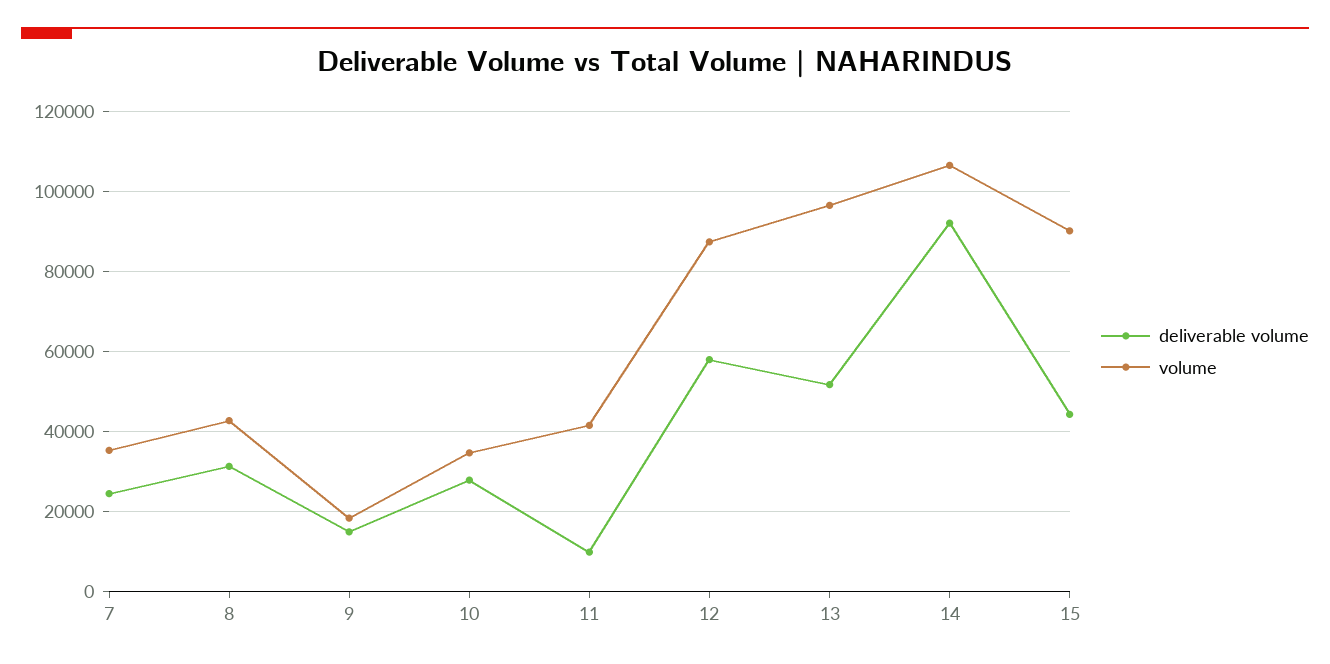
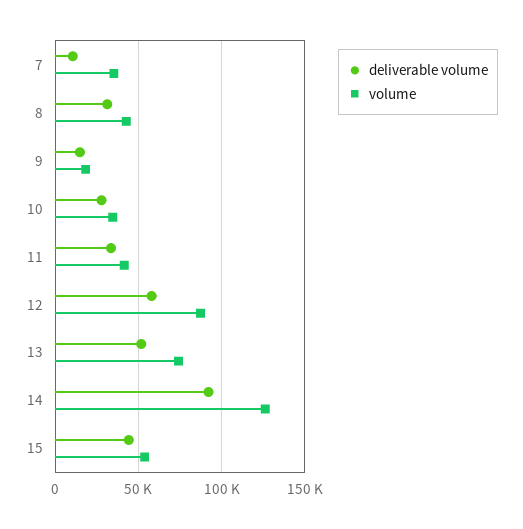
deliverable volume, 7: 24000 -> 10000
deliverable volume, 11: 10000 -> 35000
volume, 13: 96000 -> 75000
volume, 14: 106000 -> 125000
volume, 15: 90000 -> 55000

